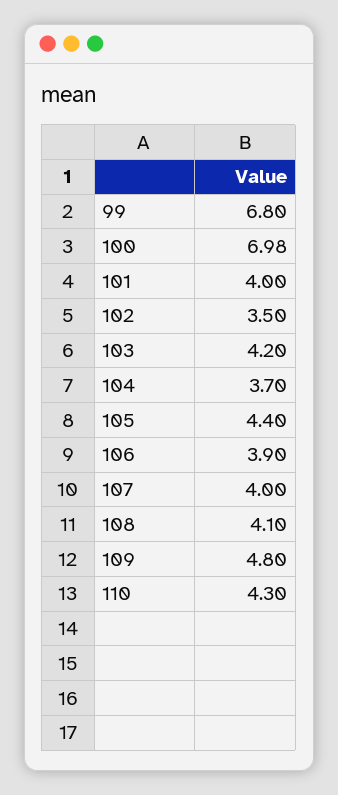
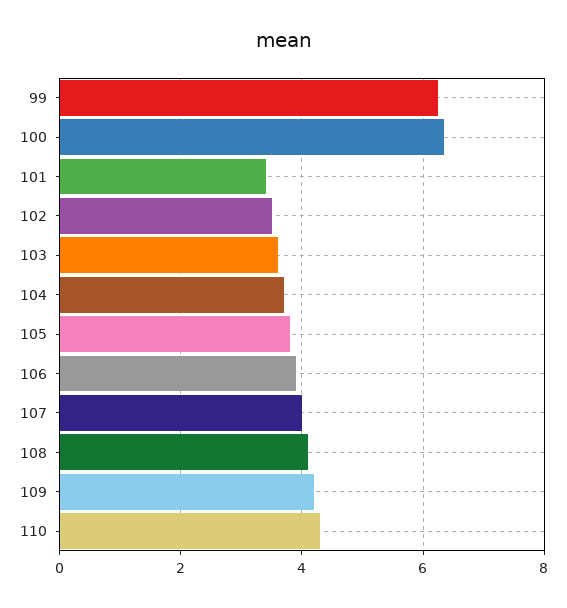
99: 6.8 -> 6.2
100: 6.98 -> 6.4
101: 4 -> 3.4
103: 4.2 -> 3.6
105: 4.4 -> 3.8
109: 4.8 -> 4.2

